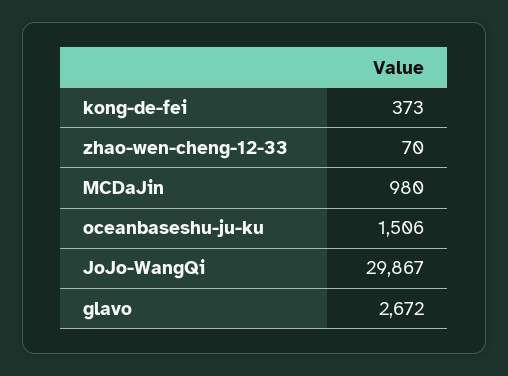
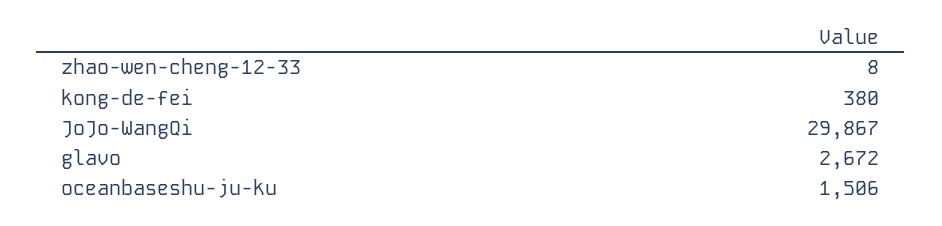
kong-de-fei: 373 -> 380
zhao-wen-cheng-12-33: 70 -> 8
MCDaJin: 980 -> none

